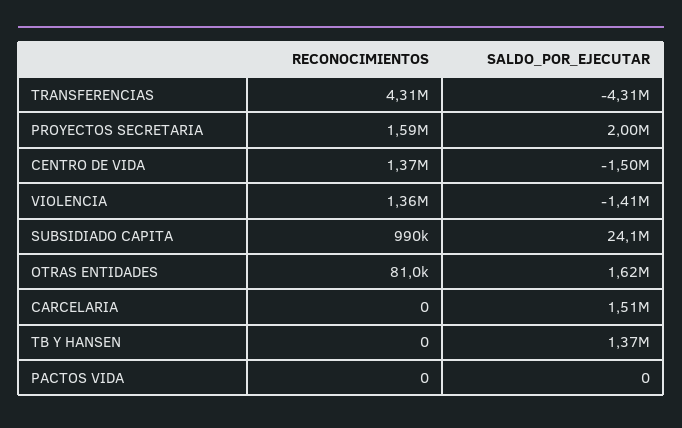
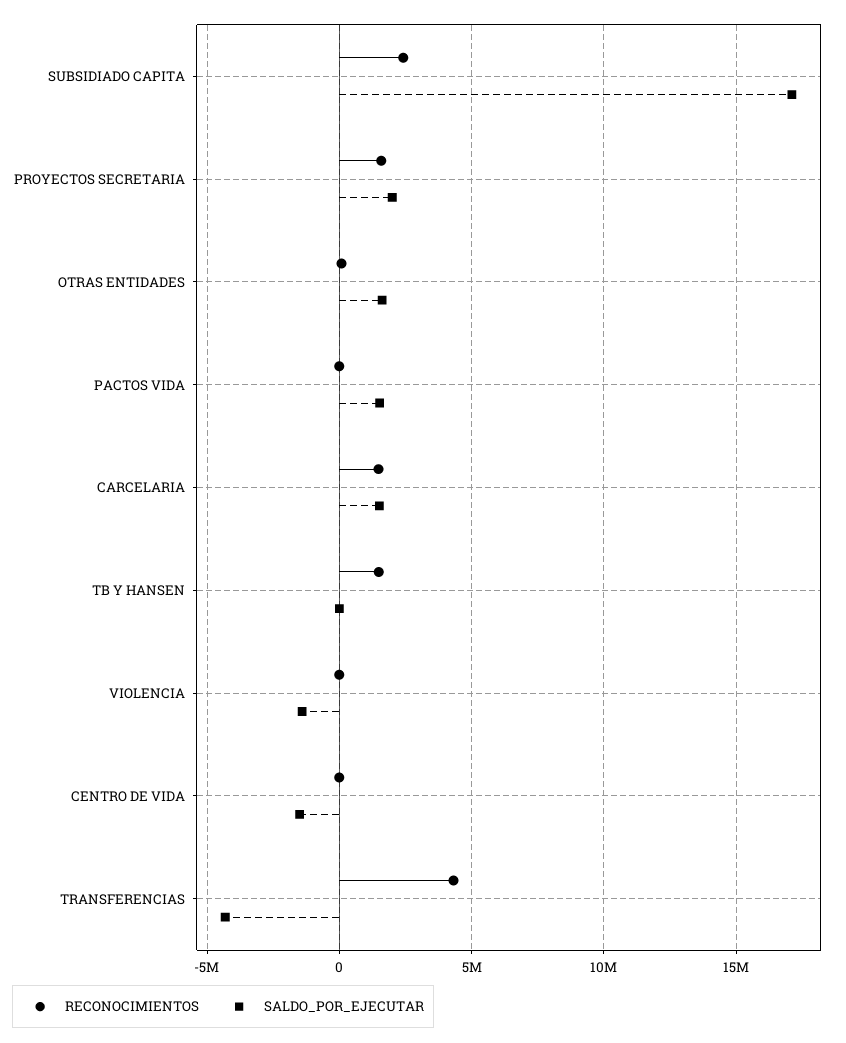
RECONOCIMIENTOS, CENTRO DE VIDA: 1370000 -> 0
RECONOCIMIENTOS, VIOLENCIA: 1360000 -> 0
RECONOCIMIENTOS, SUBSIDIADO CAPITA: 990000 -> 2500000
SALDO_POR_EJECUTAR, SUBSIDIADO CAPITA: 24100000 -> 17000000
RECONOCIMIENTOS, CARCELARIA: 0 -> 1500000
RECONOCIMIENTOS, TB Y HANSEN: 0 -> 1500000
SALDO_POR_EJECUTAR, TB Y HANSEN: 1370000 -> 0
SALDO_POR_EJECUTAR, PACTOS VIDA: 0 -> 1500000

